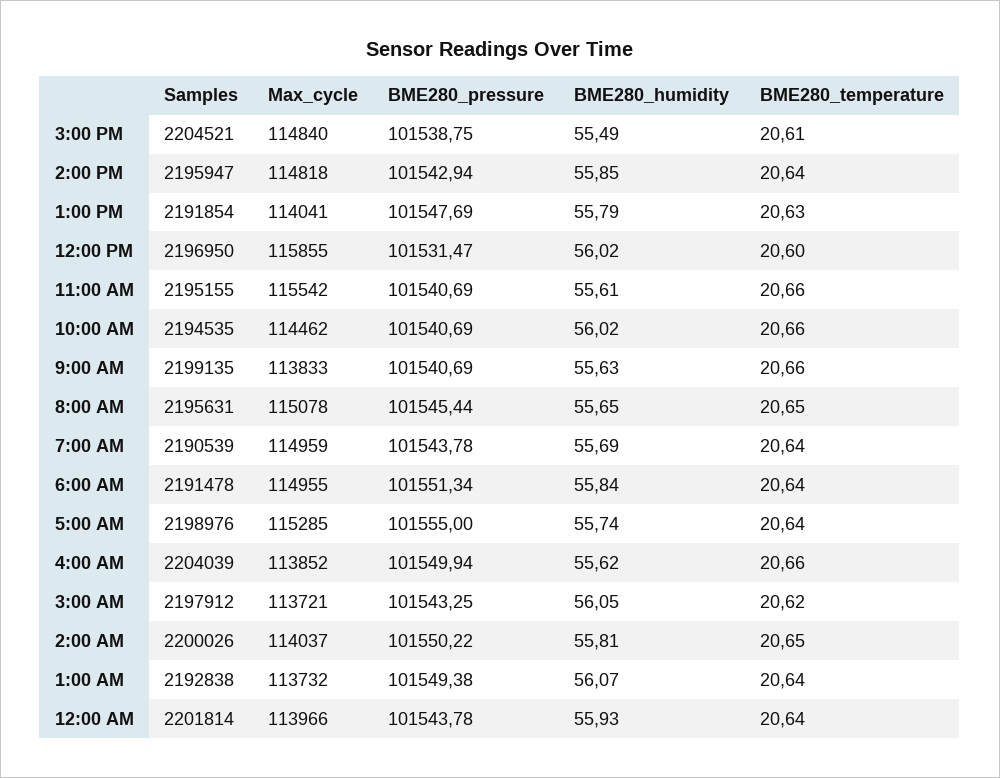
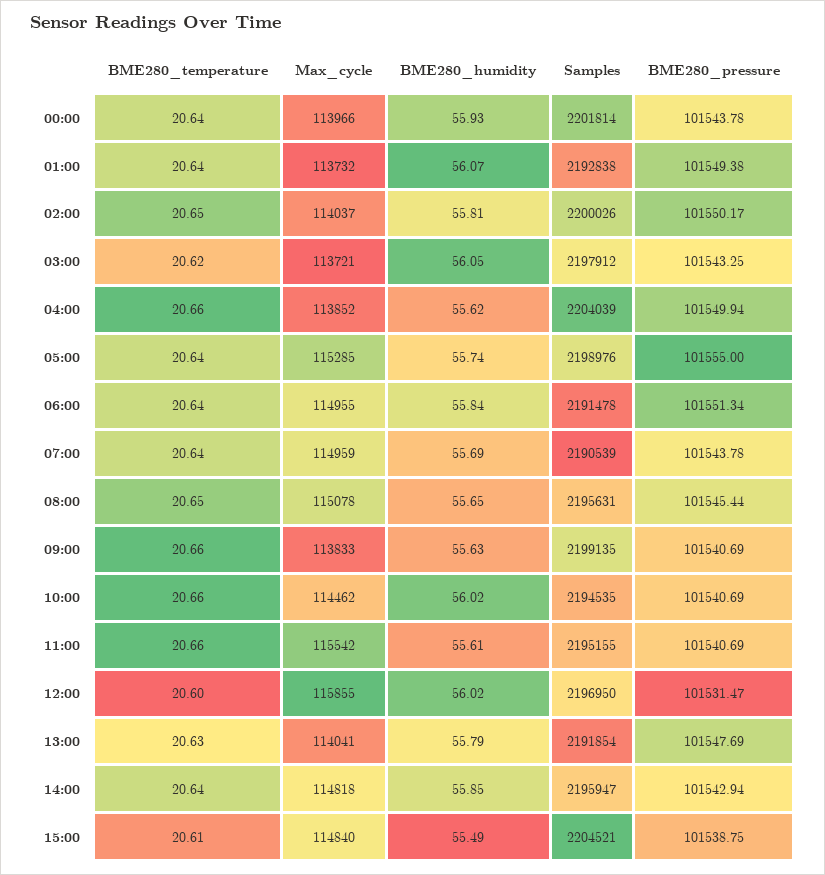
BME280_pressure, 2:00 AM: 101550.22 -> 101550.17

